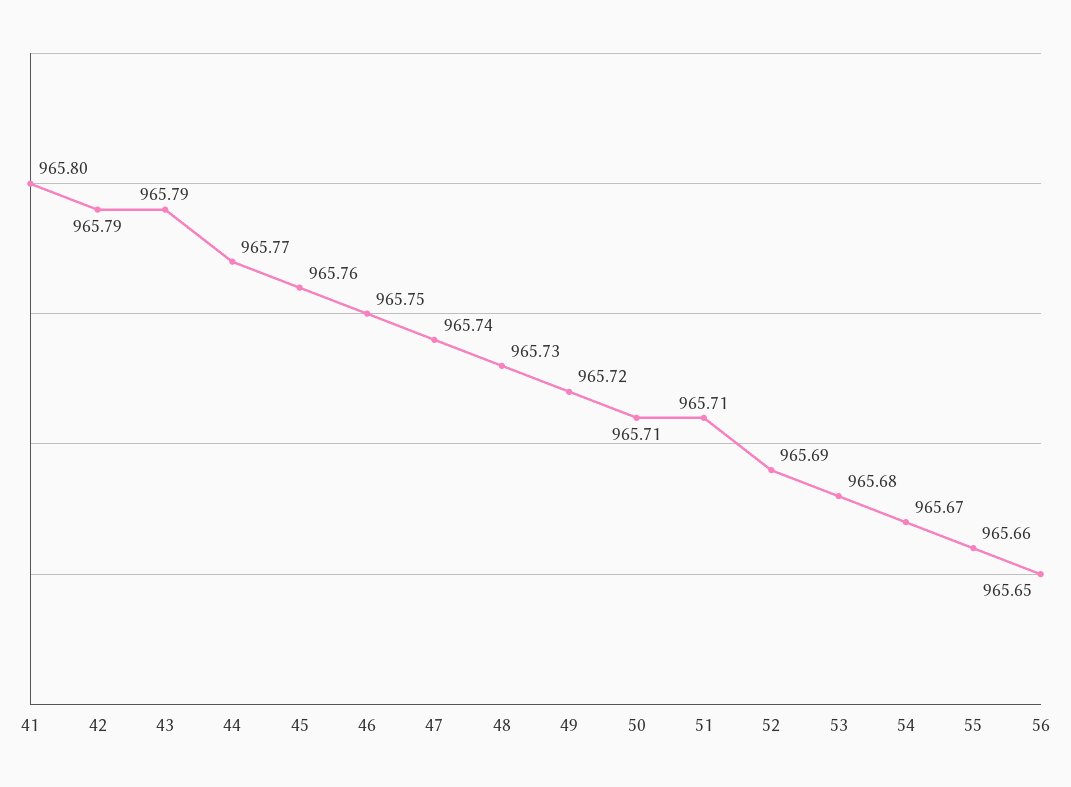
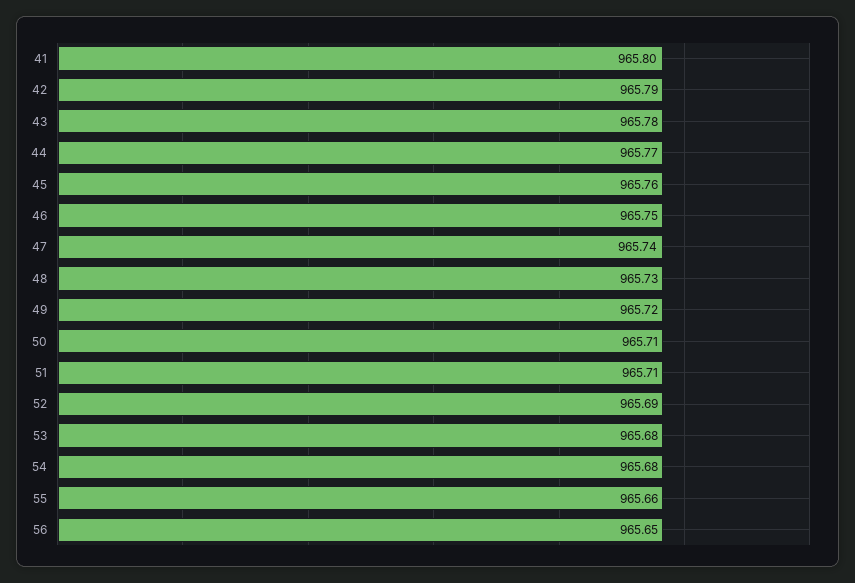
43: 965.79 -> 965.78
54: 965.67 -> 965.68

